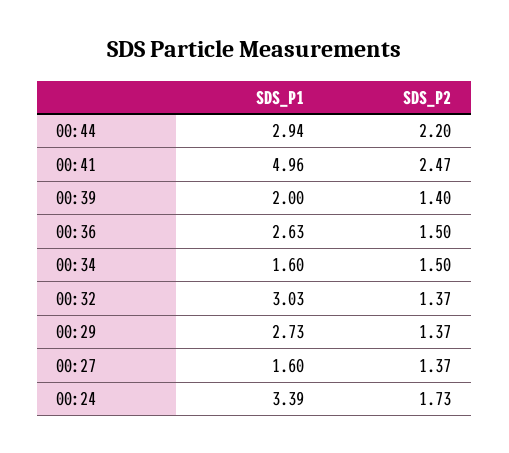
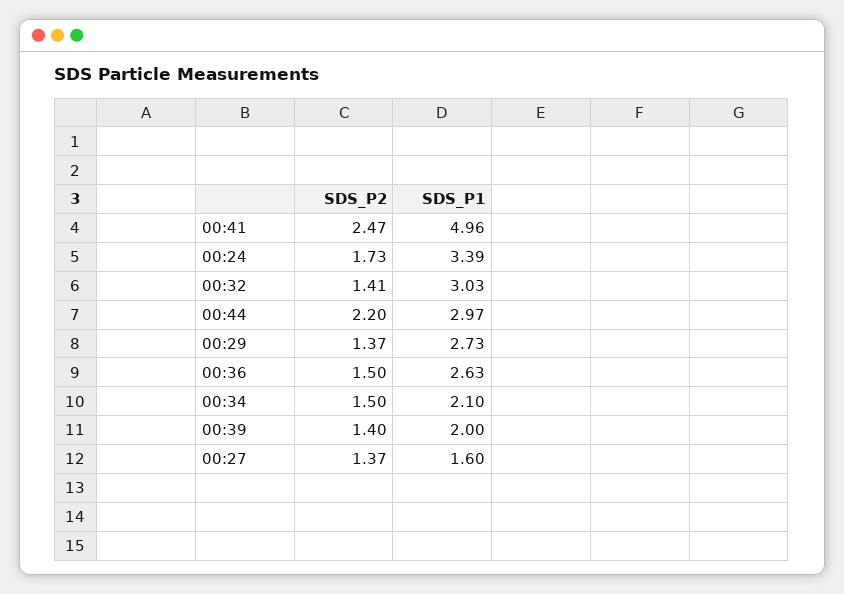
SDS_P1, 00:44: 2.94 -> 2.97
SDS_P1, 00:34: 1.6 -> 2.1
SDS_P2, 00:32: 1.37 -> 1.41

